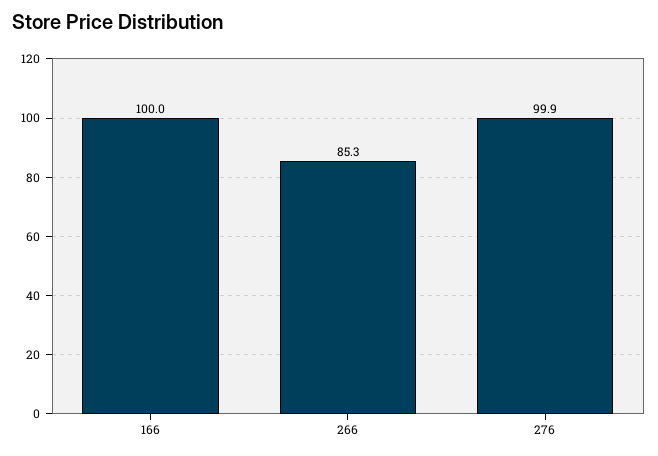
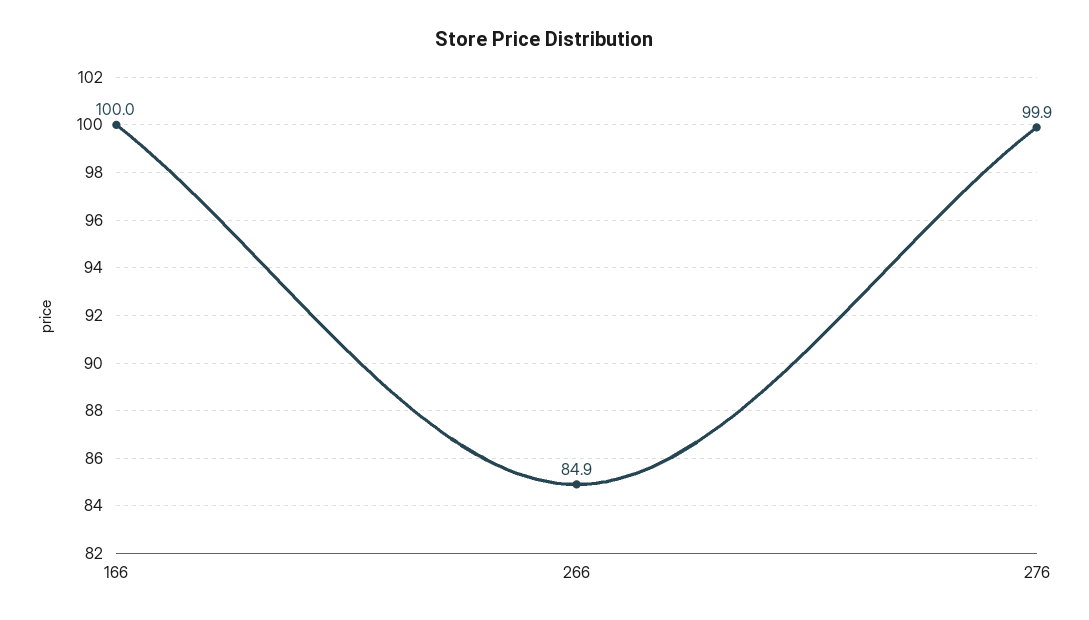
266: 85.3 -> 84.9

